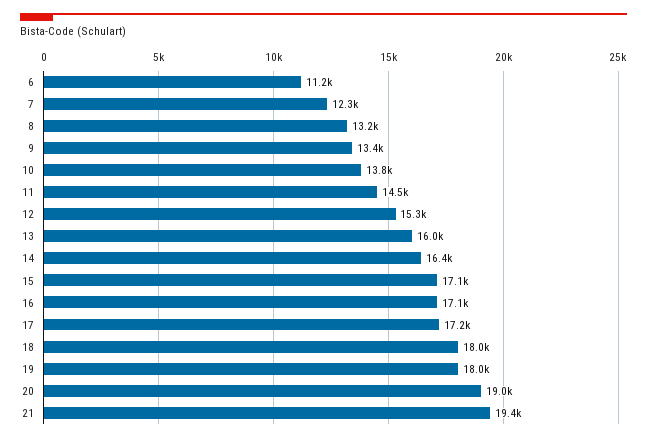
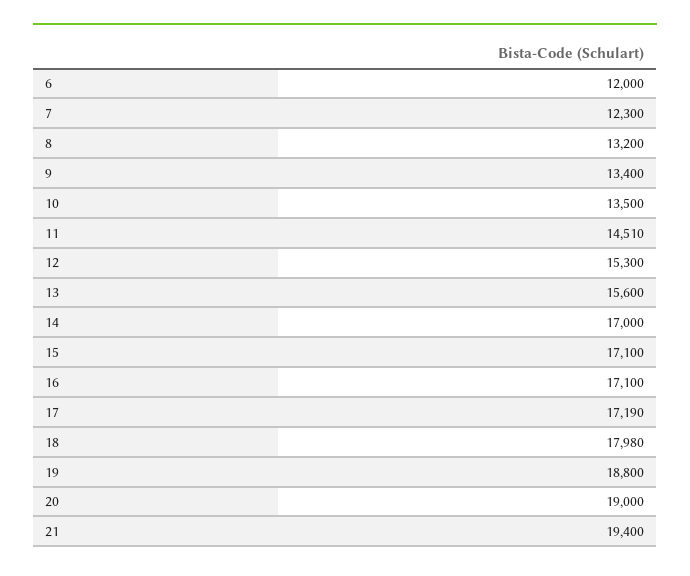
6: 11200 -> 12000
10: 13800 -> 13500
13: 16000 -> 15600
14: 16400 -> 17000
19: 18000 -> 18800

